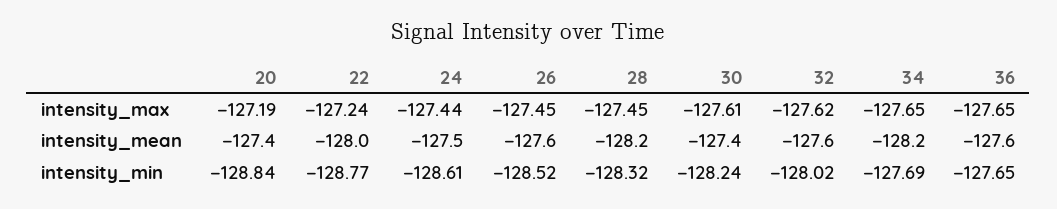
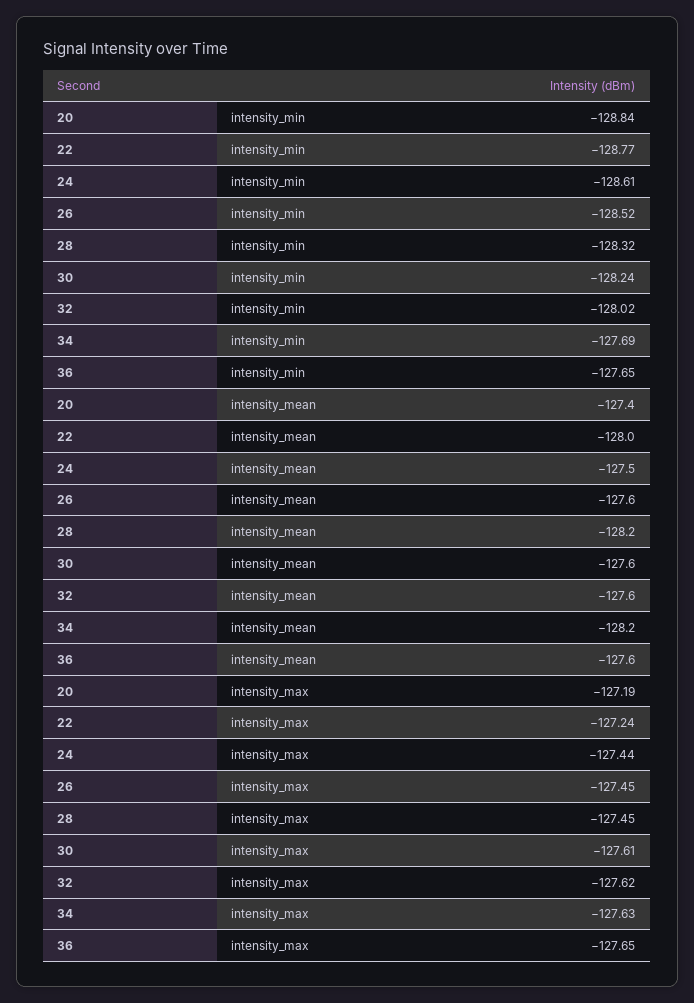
34, intensity_max: -127.65 -> -127.63
30, intensity_mean: -127.4 -> -127.6

